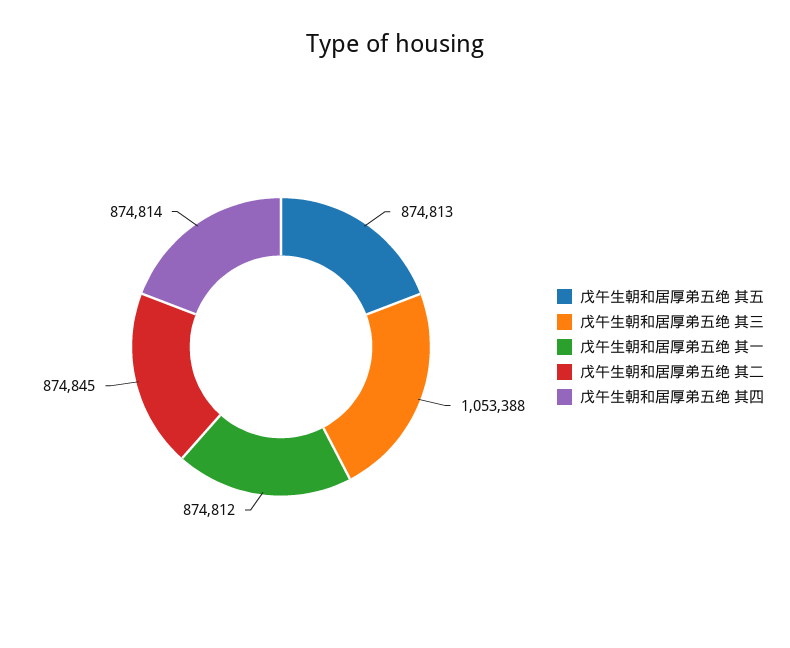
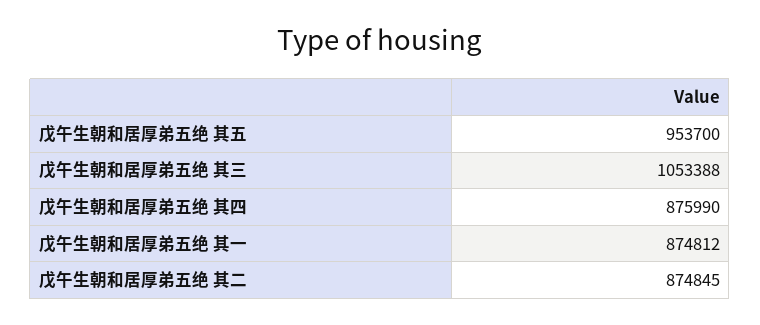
戊午生朝和居厚弟五绝 其五: 874813 -> 953700
戊午生朝和居厚弟五绝 其四: 874814 -> 875990

